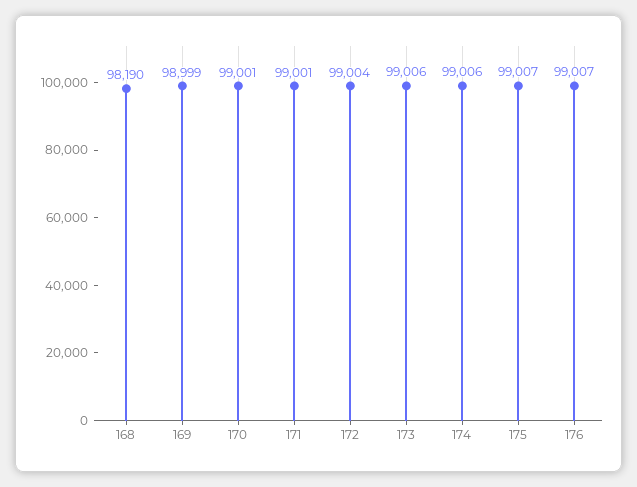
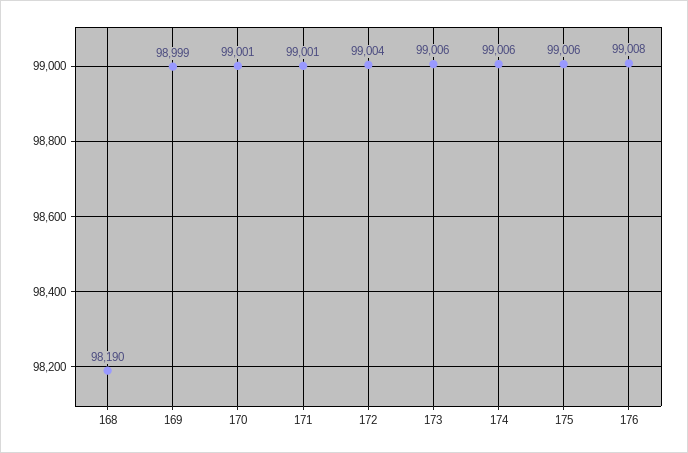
175: 99007 -> 99006
176: 99007 -> 99008

